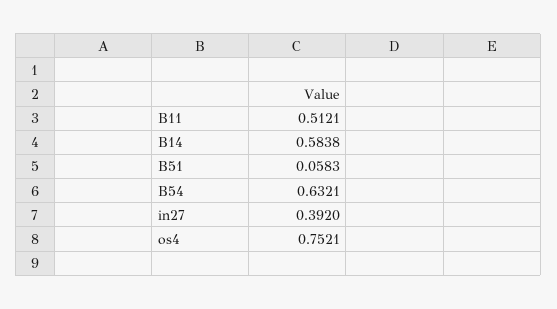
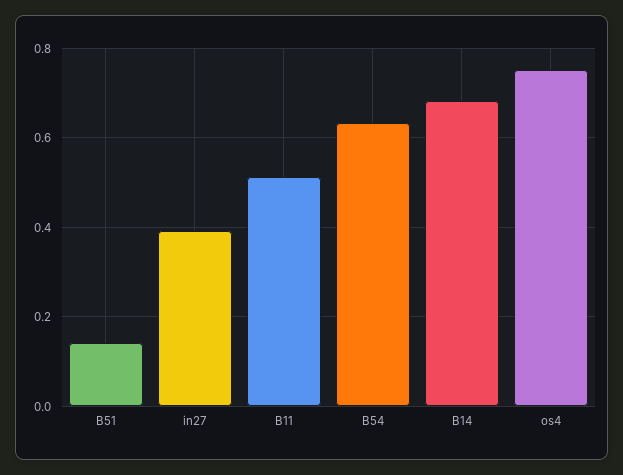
B14: 0.5838 -> 0.68
B51: 0.0583 -> 0.14

